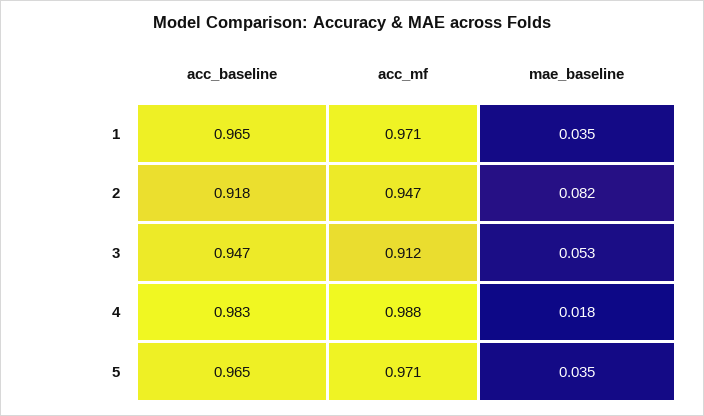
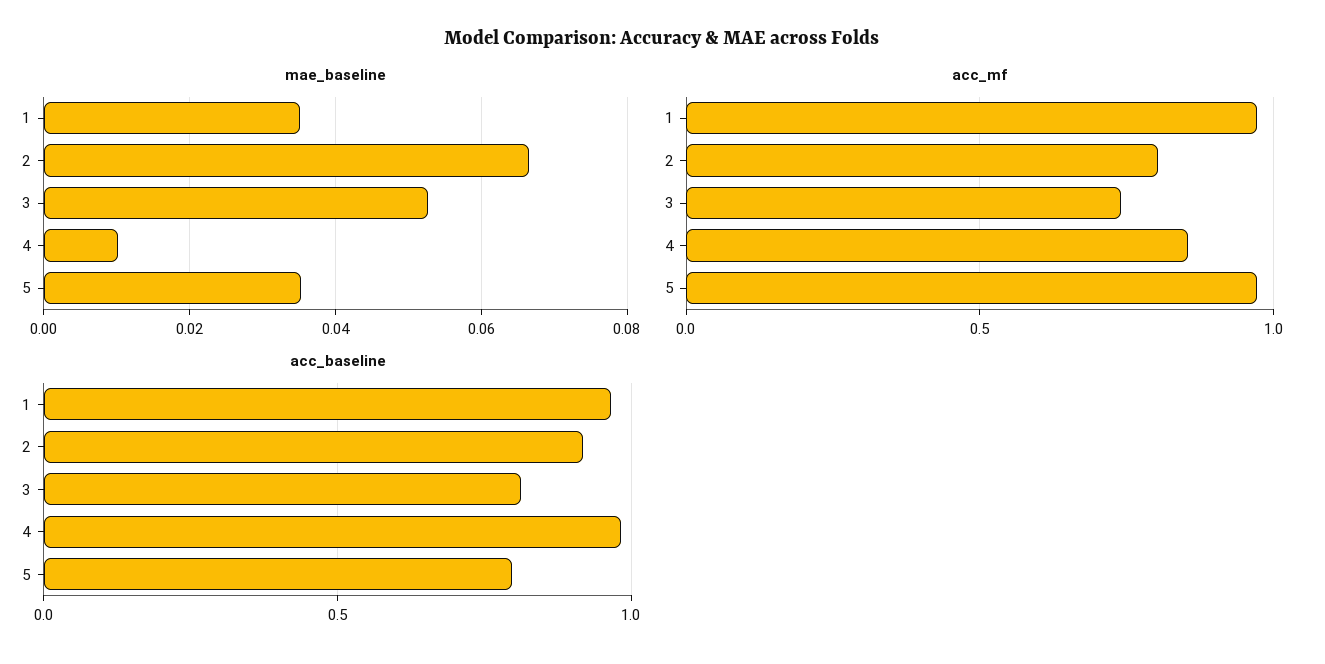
acc_mf, 2: 0.947 -> 0.8
mae_baseline, 2: 0.082 -> 0.066
acc_baseline, 3: 0.947 -> 0.8
acc_mf, 3: 0.912 -> 0.75
acc_mf, 4: 0.988 -> 0.85
mae_baseline, 4: 0.018 -> 0.01
acc_baseline, 5: 0.965 -> 0.8

